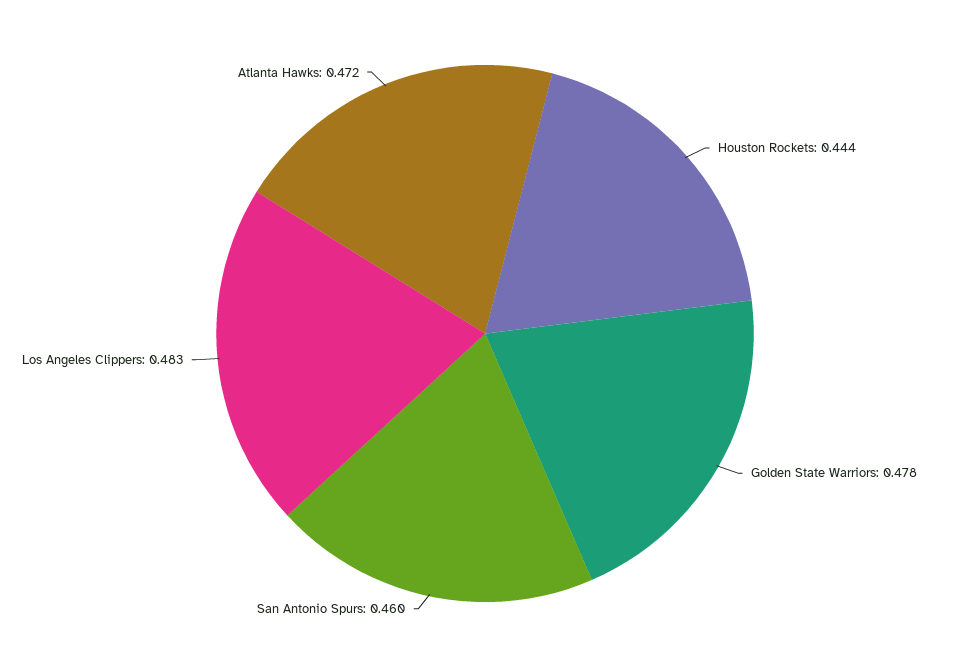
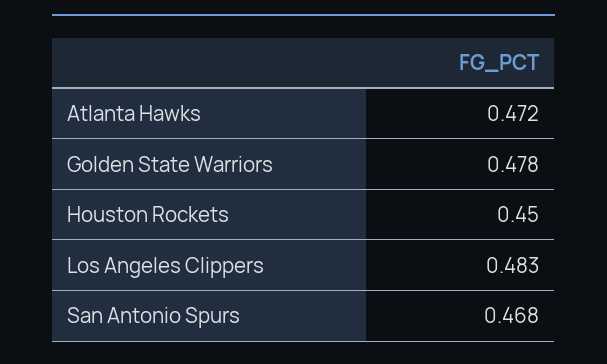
Houston Rockets: 0.444 -> 0.45
San Antonio Spurs: 0.46 -> 0.468

